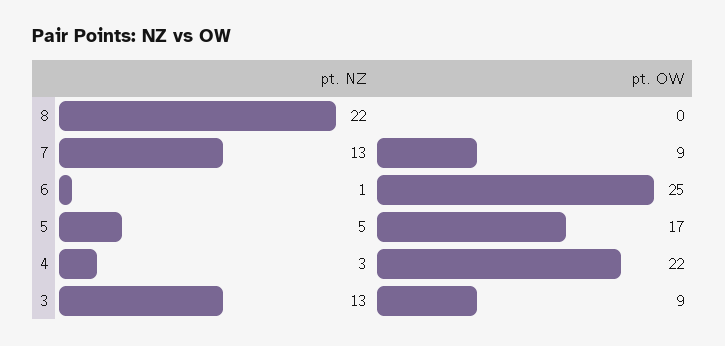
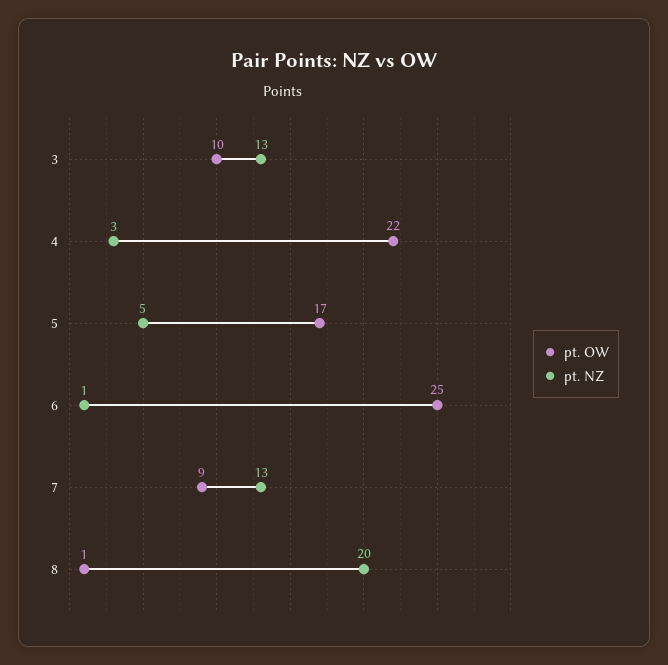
pt. NZ, 8: 22 -> 20
pt. OW, 8: 0 -> 1
pt. OW, 3: 9 -> 10

